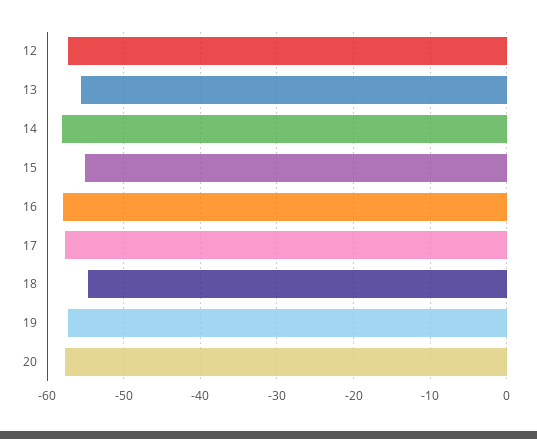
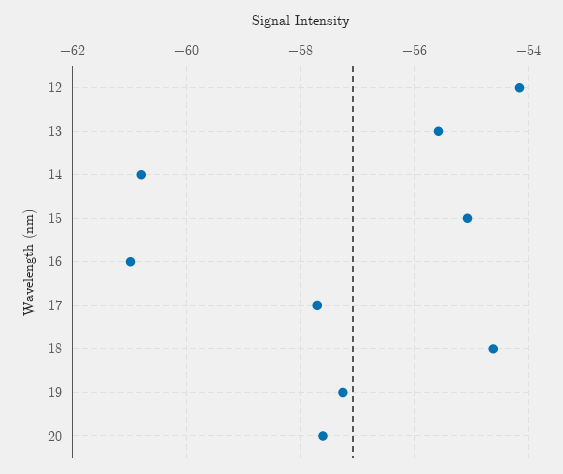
12: -57 -> -54.2
14: -58 -> -60.8
16: -58 -> -61

